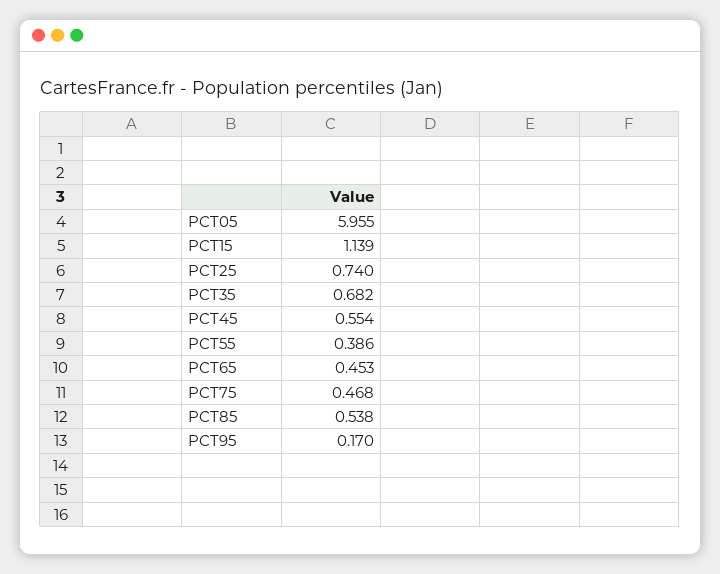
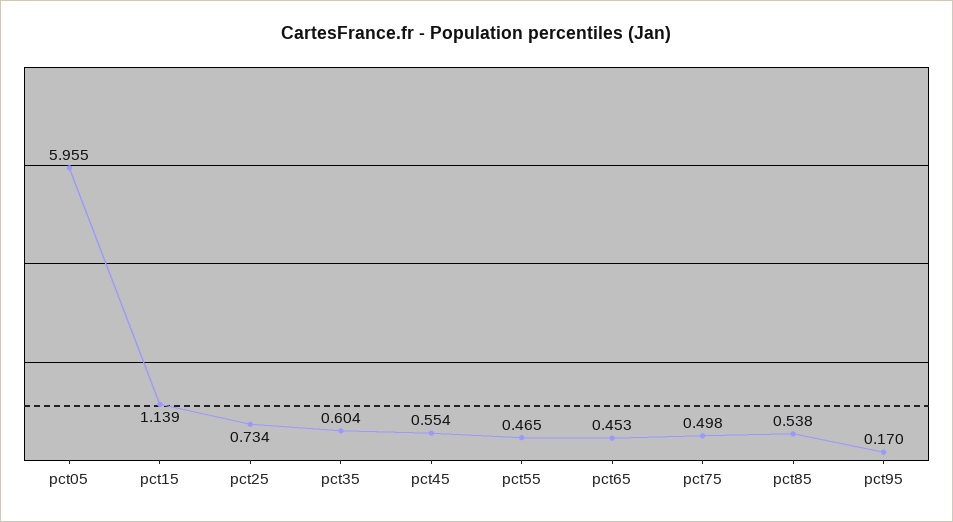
PCT25: 0.74 -> 0.734
PCT35: 0.682 -> 0.604
PCT55: 0.386 -> 0.465
PCT75: 0.468 -> 0.498

